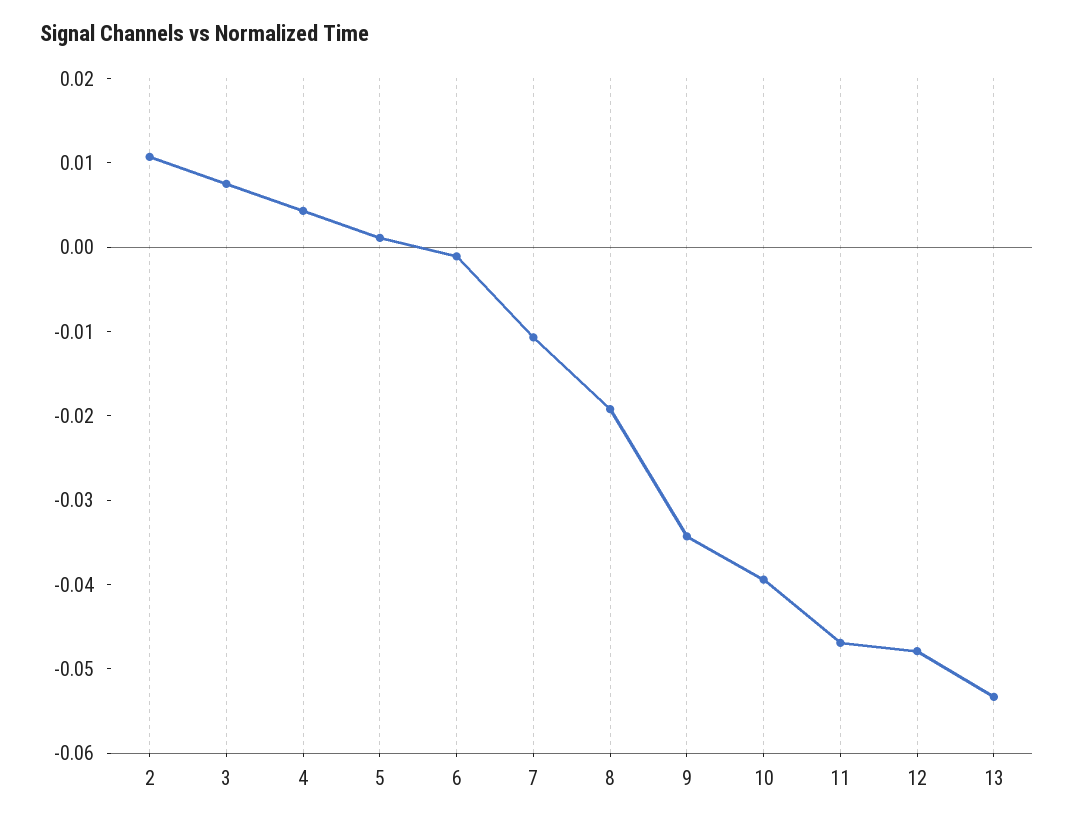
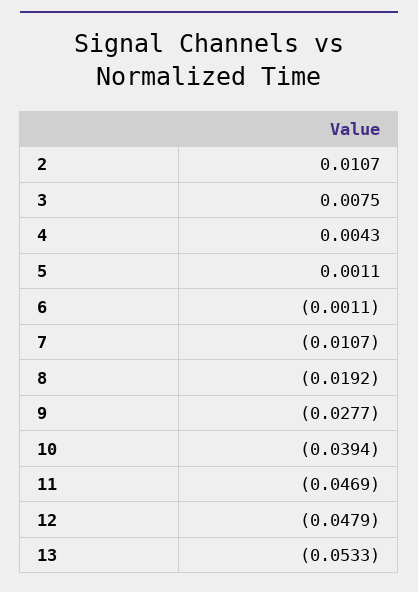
9: -0.034 -> -0.0277

